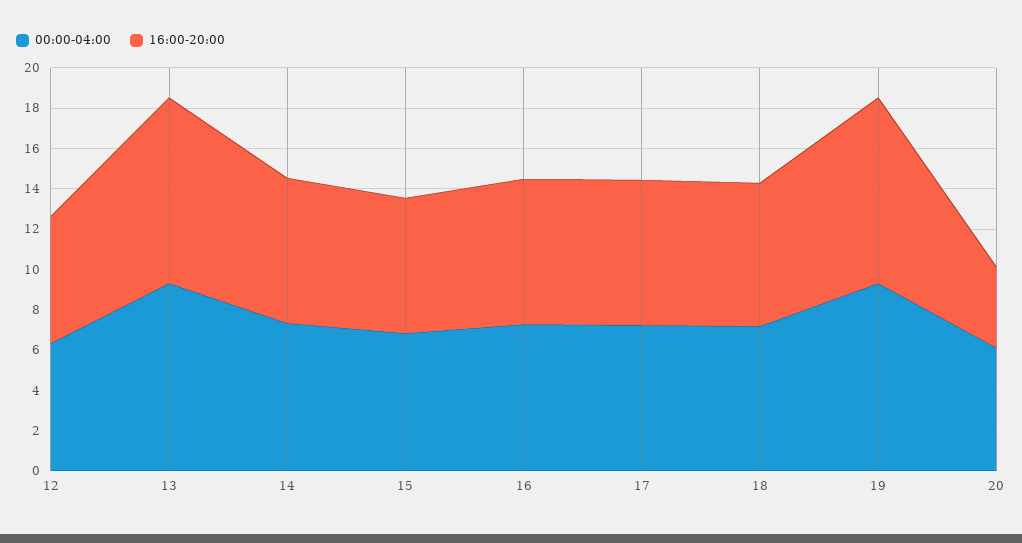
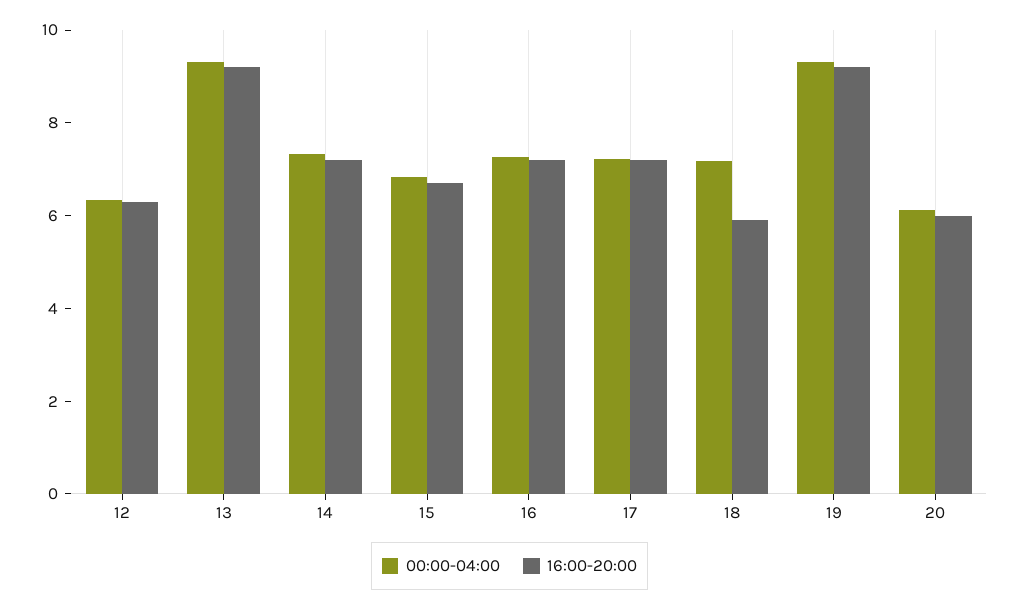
16:00-20:00, 18: 7 -> 6
16:00-20:00, 20: 4 -> 6

